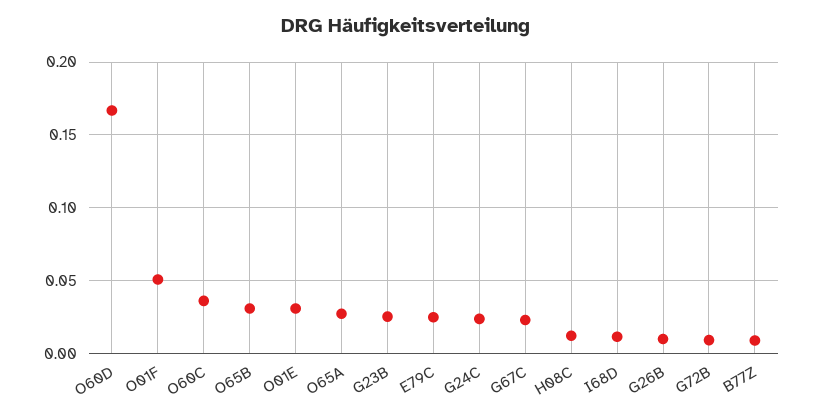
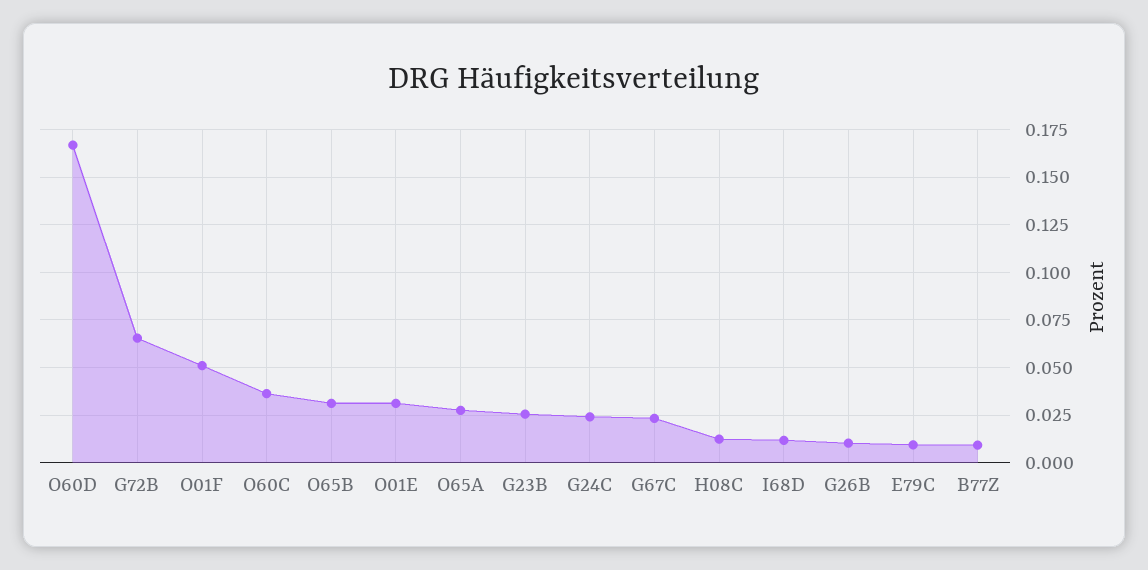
E79C: 0.025 -> 0.01
G72B: 0.01 -> 0.065

